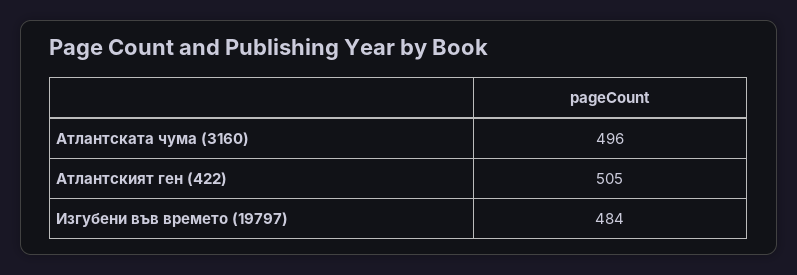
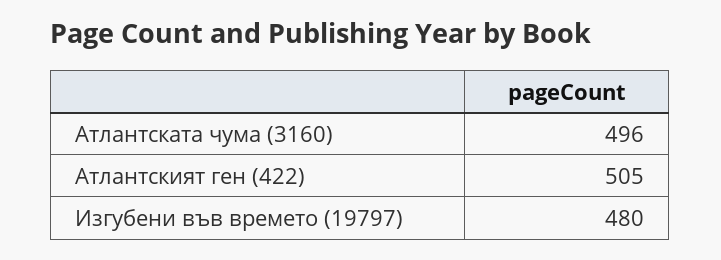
Изгубени във времето (19797): 484 -> 480

